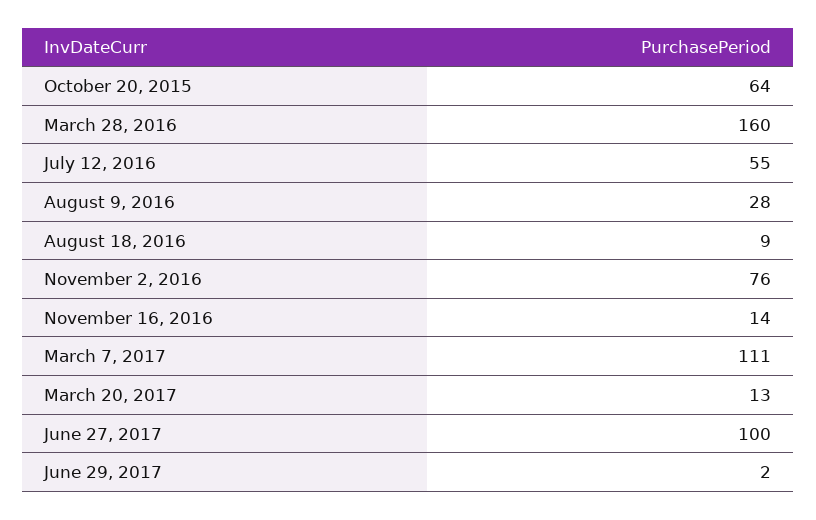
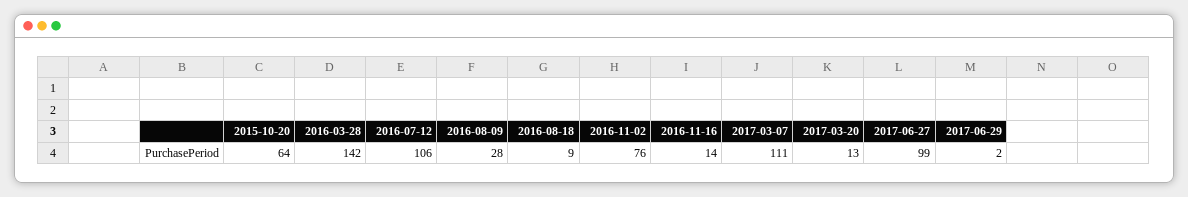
March 28, 2016: 160 -> 142
July 12, 2016: 55 -> 106
June 27, 2017: 100 -> 99

